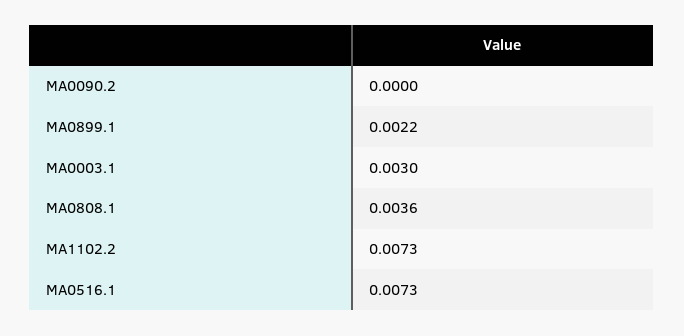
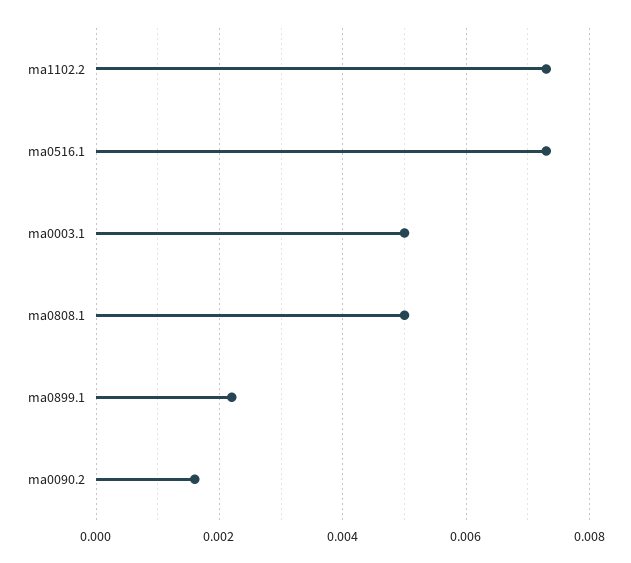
MA0090.2: 0 -> 0.0015
MA0003.1: 0.003 -> 0.005
MA0808.1: 0.0036 -> 0.005

